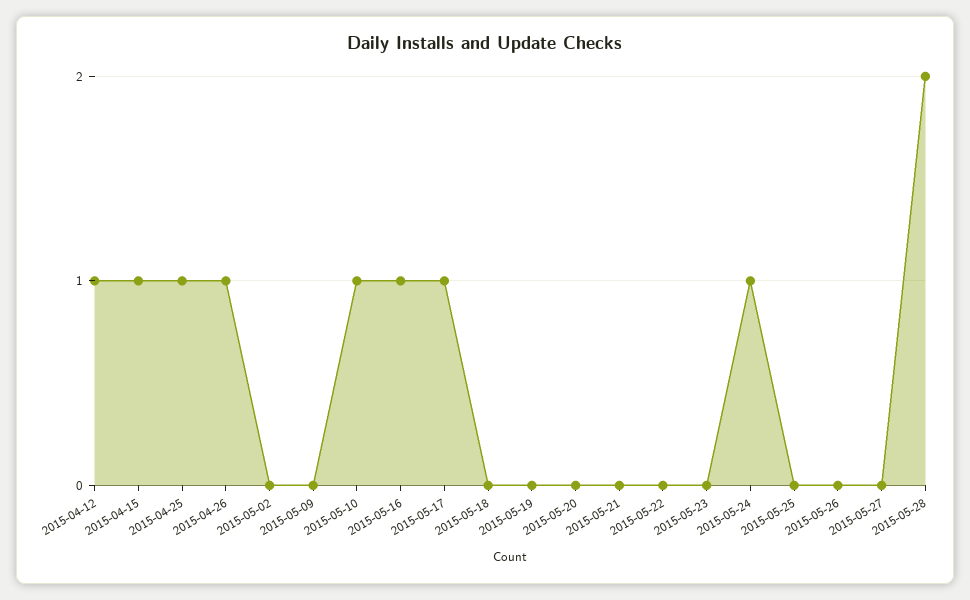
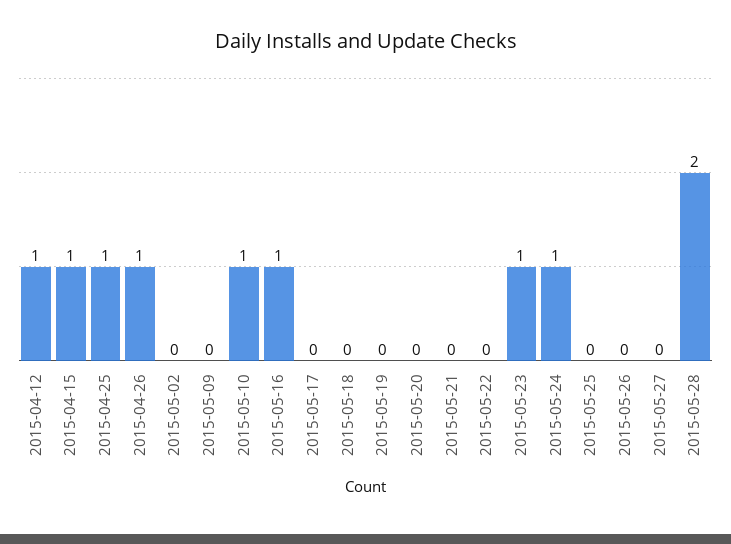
2015-05-17: 1 -> 0
2015-05-23: 0 -> 1

